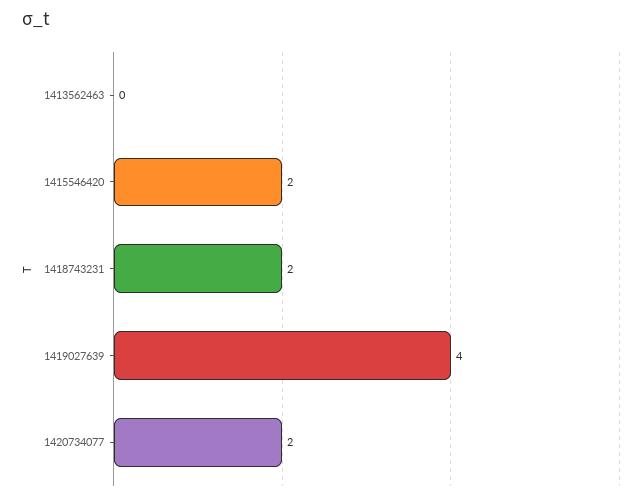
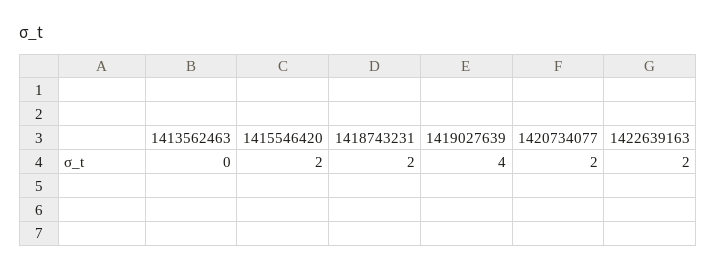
1422639163: none -> 2

